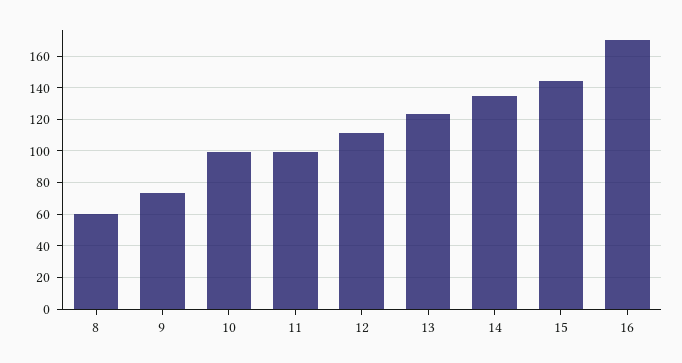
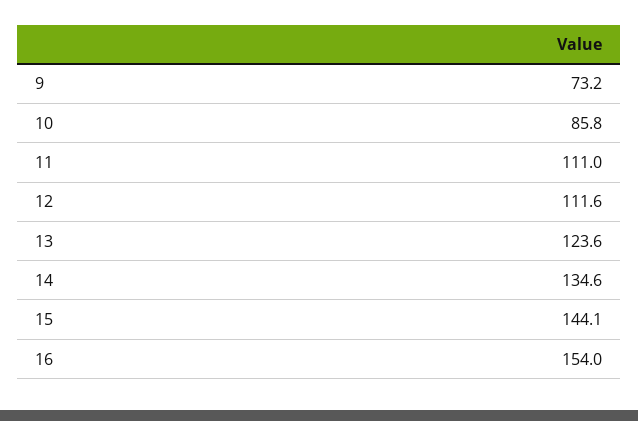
8: 60 -> none
10: 100 -> 85.8
11: 100 -> 111
16: 170 -> 154

